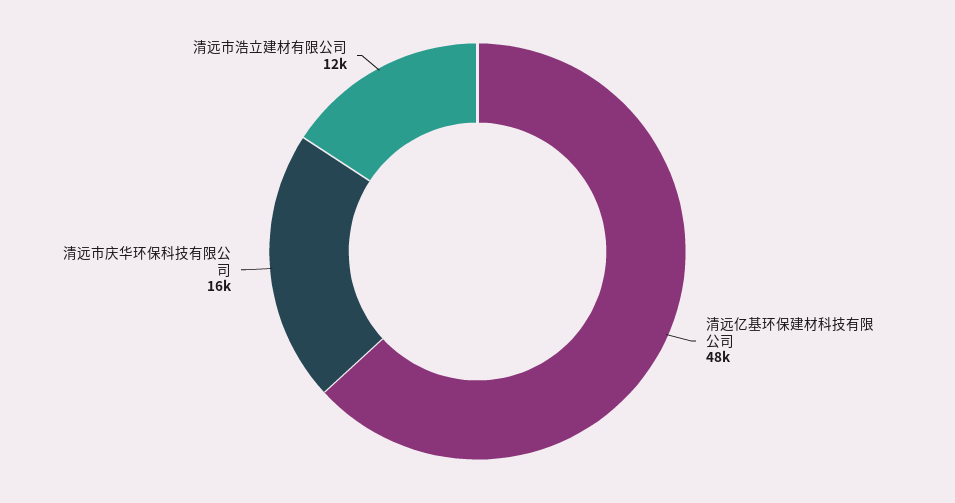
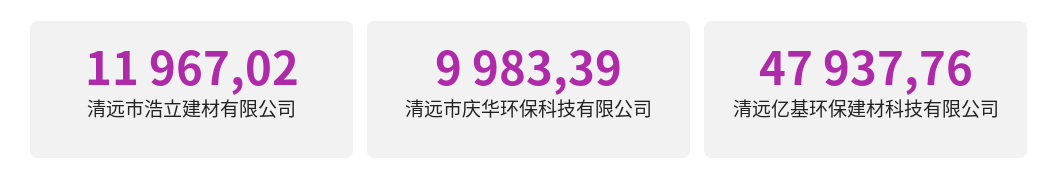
清远市庆华环保科技有限公司: 16000 -> 9983.39

